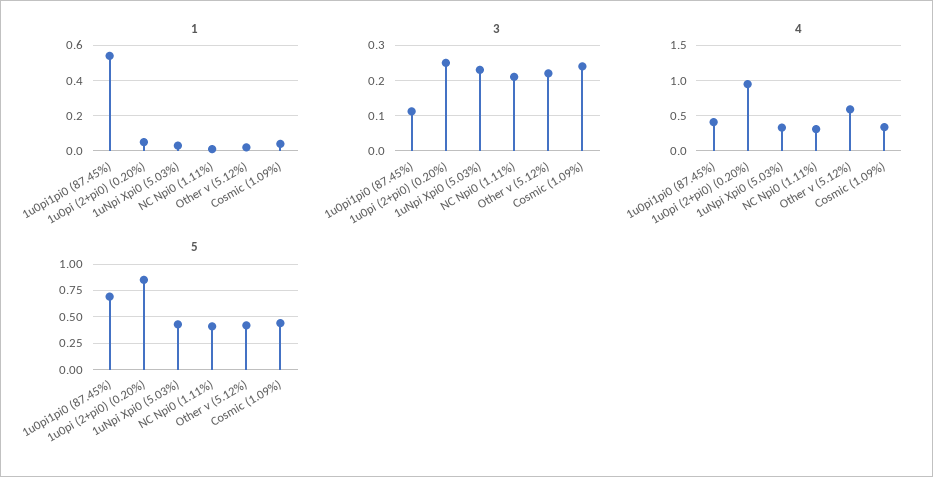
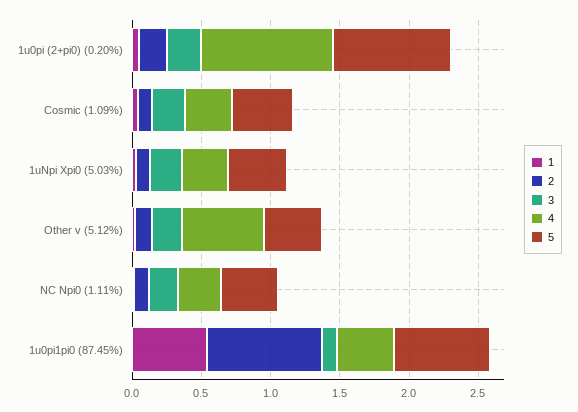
2, 1u0pi (2+pi0) (0.20%): none -> 0.2
2, Cosmic (1.09%): none -> 0.1
2, 1uNpi Xpi0 (5.03%): none -> 0.1
2, Other v (5.12%): none -> 0.1
2, NC Npi0 (1.11%): none -> 0.1
2, 1u0pi1pi0 (87.45%): none -> 0.8

